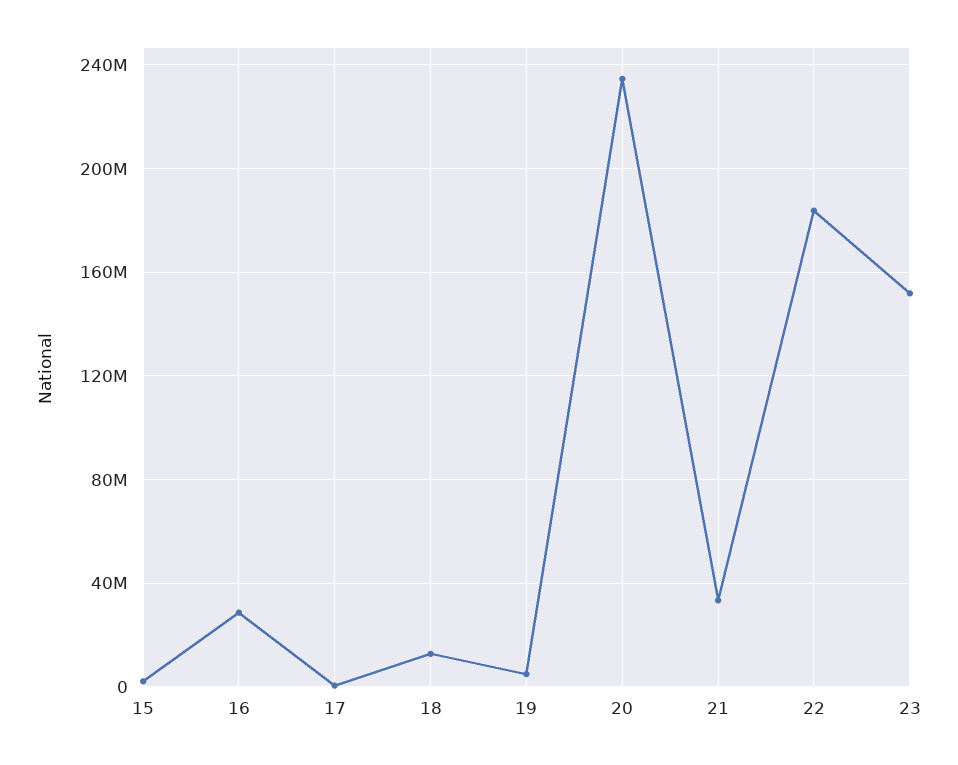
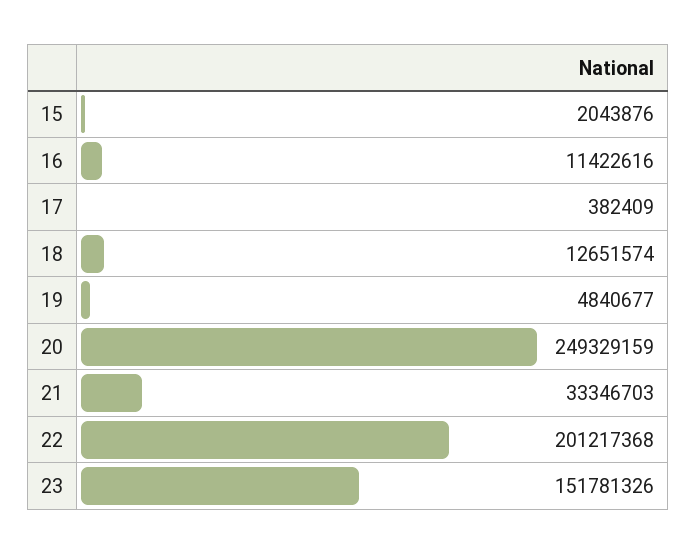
16: 30000000 -> 11422616
20: 235000000 -> 249329159
22: 185000000 -> 201217368

